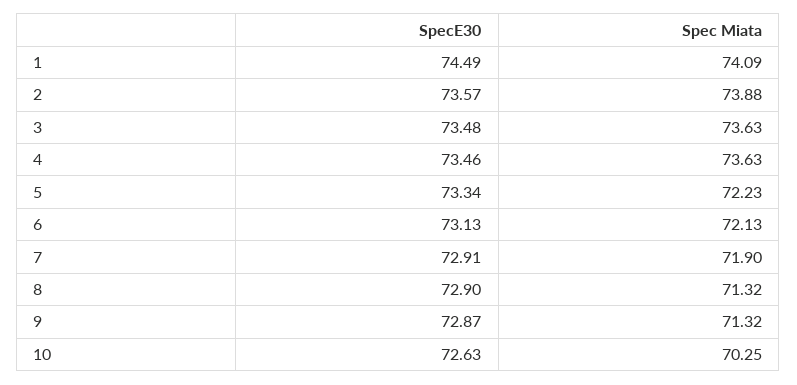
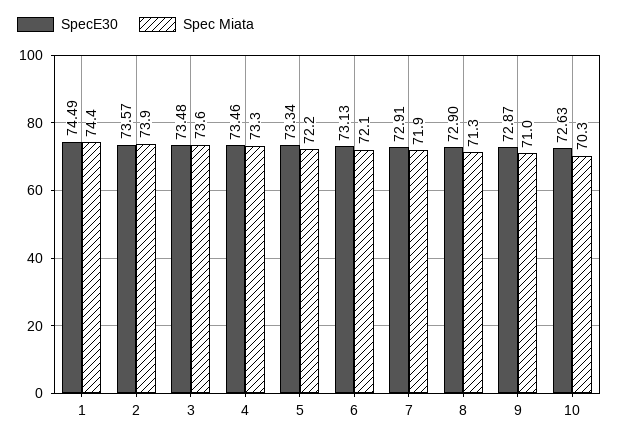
Spec Miata, 1: 74.09 -> 74.4
Spec Miata, 4: 73.63 -> 73.3
Spec Miata, 9: 71.32 -> 71

